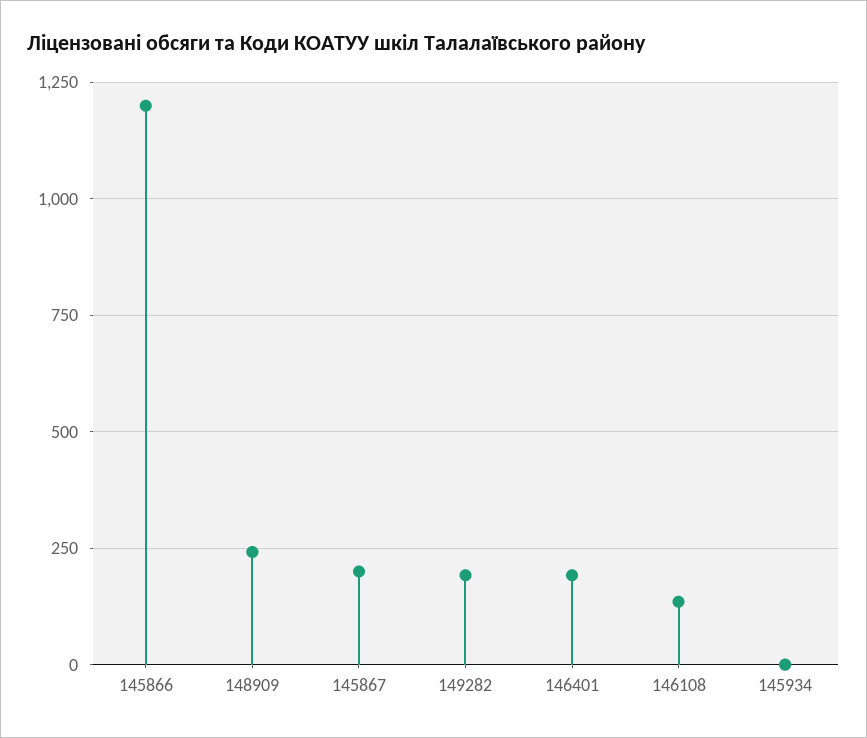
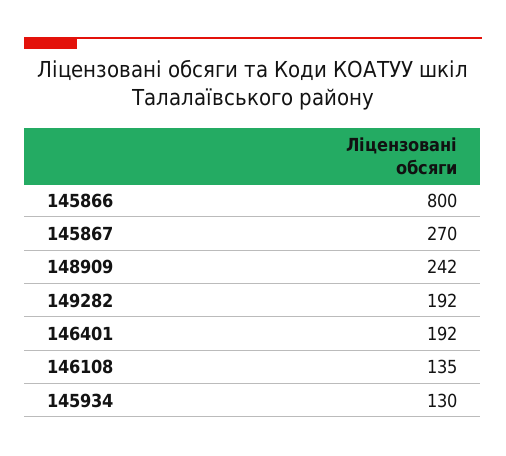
145866: 1200 -> 800
145867: 200 -> 270
145934: 0 -> 130

